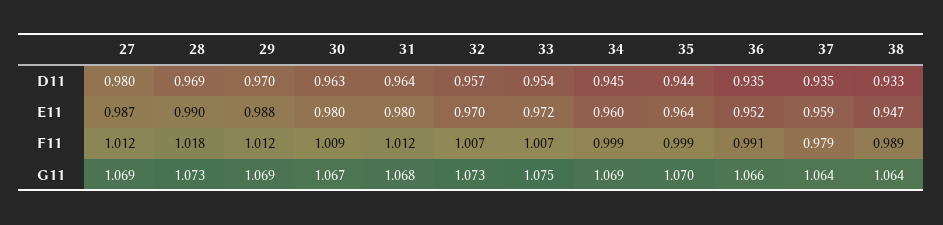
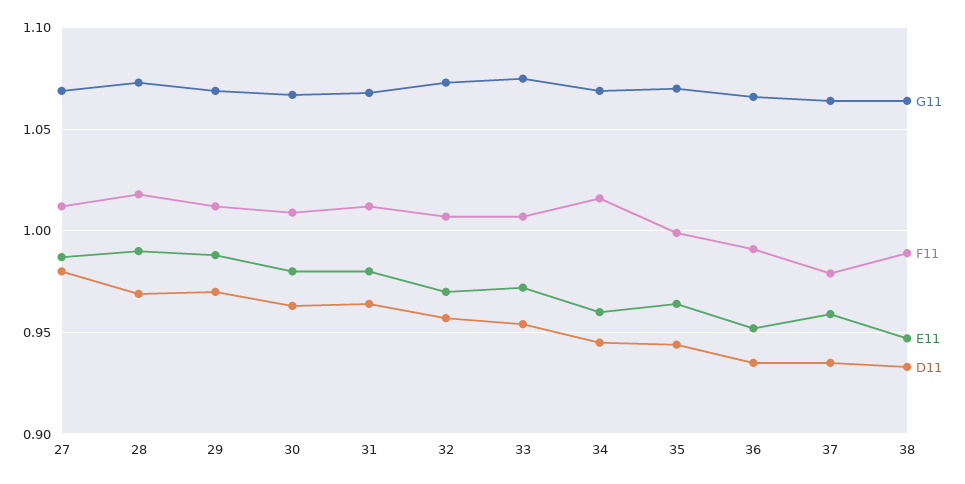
F11, 34: 0.999 -> 1.015

